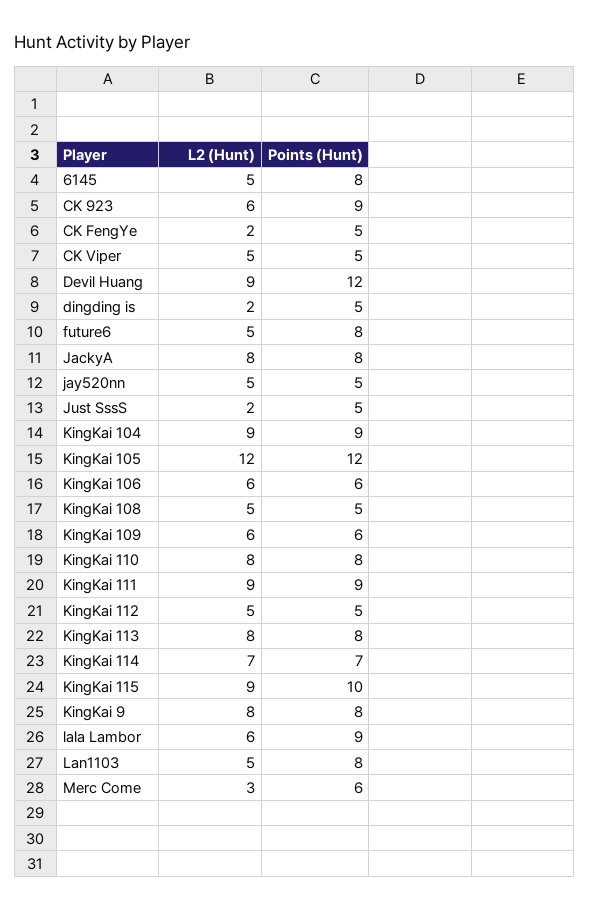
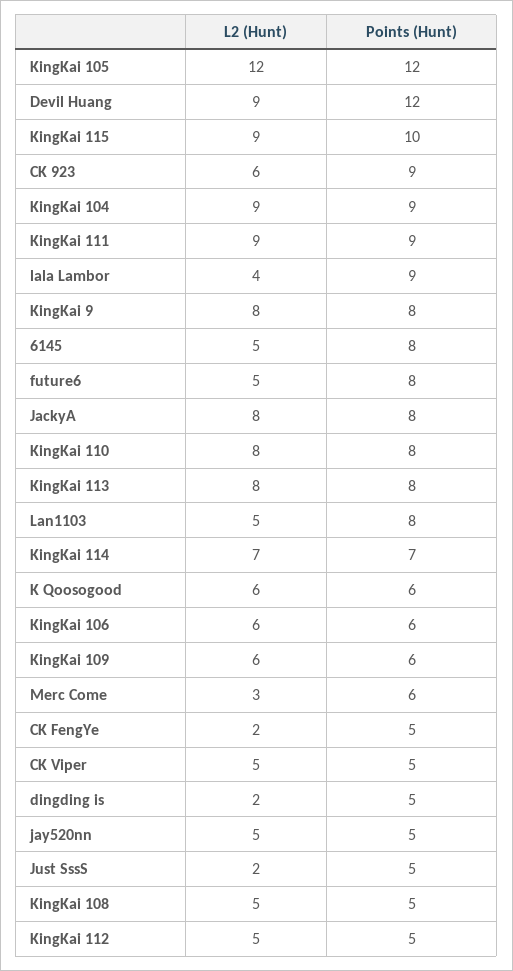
L2 (Hunt), lala Lambor: 6 -> 4
L2 (Hunt), K Qoosogood: none -> 6
Points (Hunt), K Qoosogood: none -> 6

